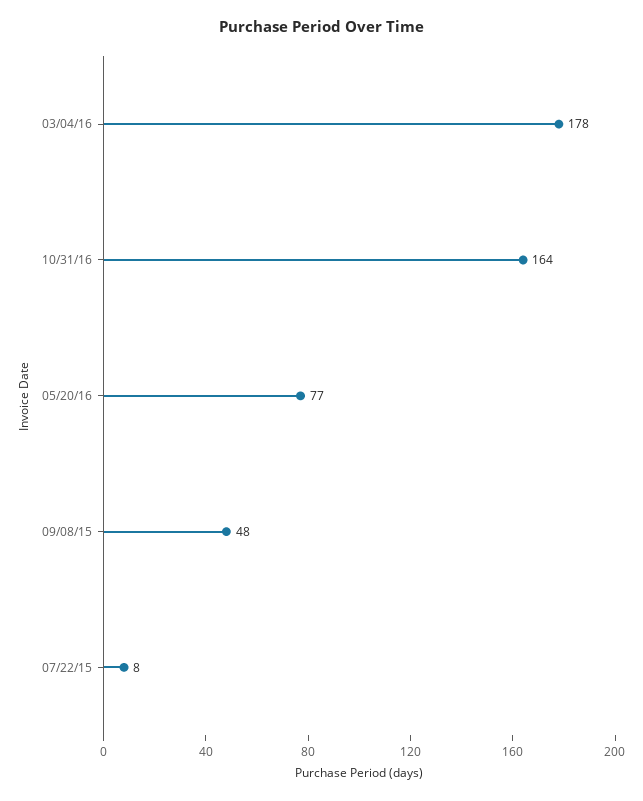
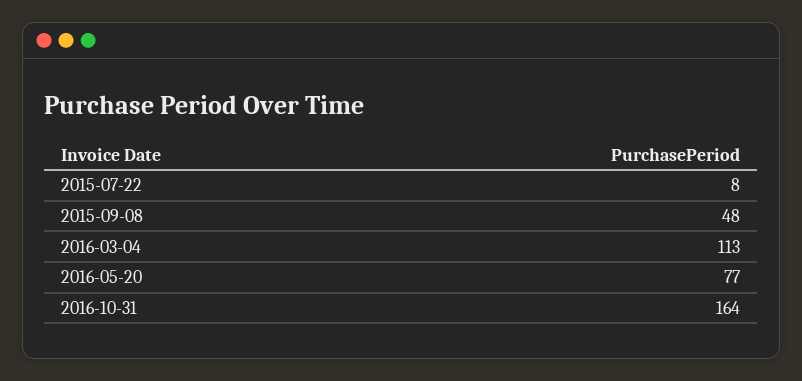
03/04/16: 178 -> 113

